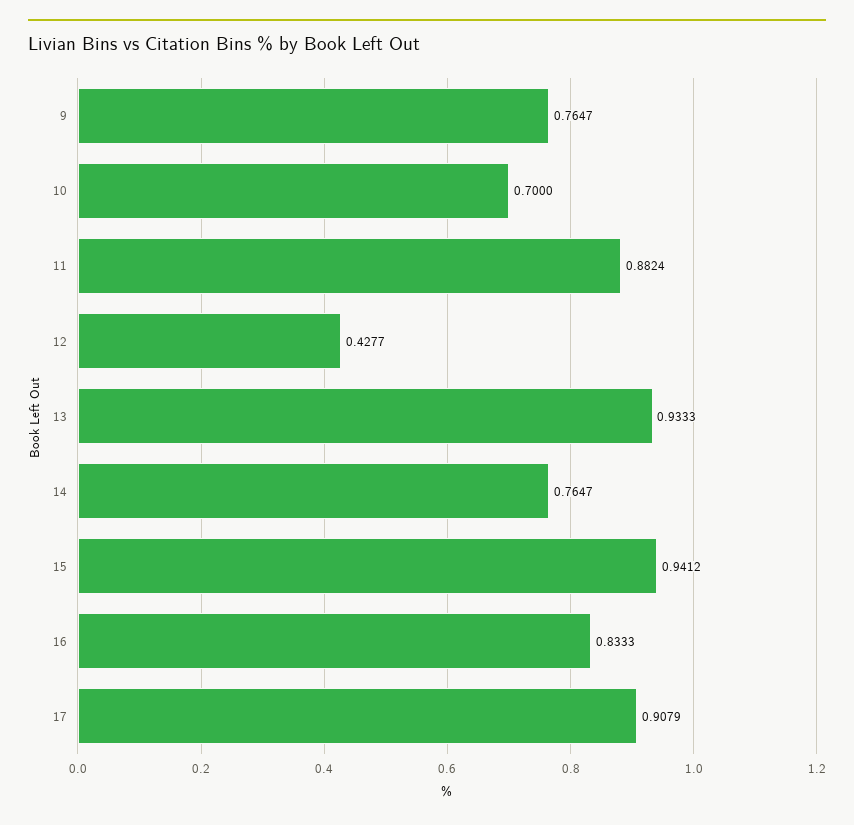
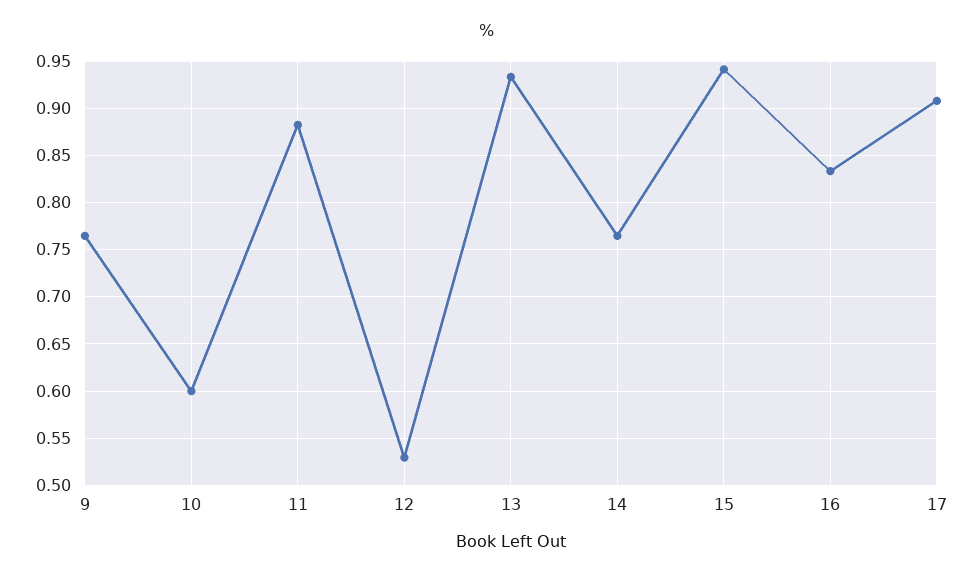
10: 0.7 -> 0.6
12: 0.4277 -> 0.53

